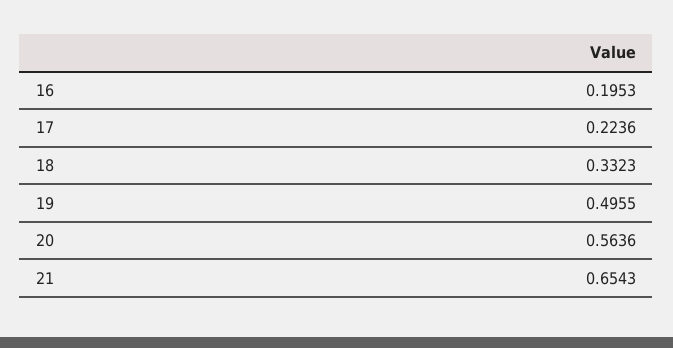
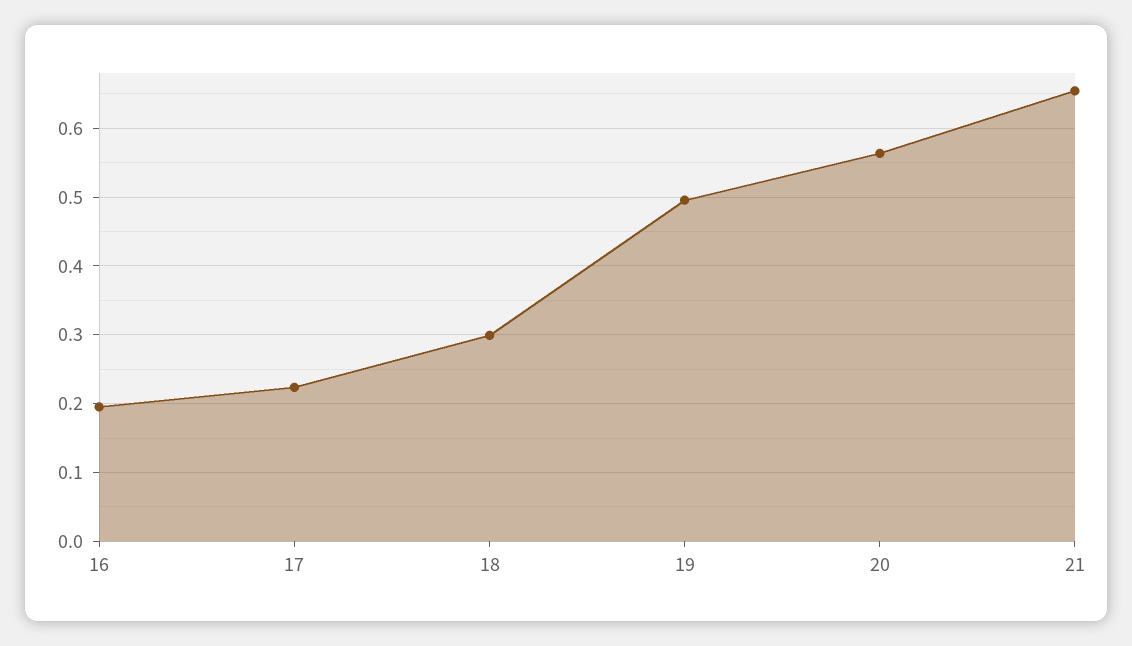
18: 0.3323 -> 0.3

